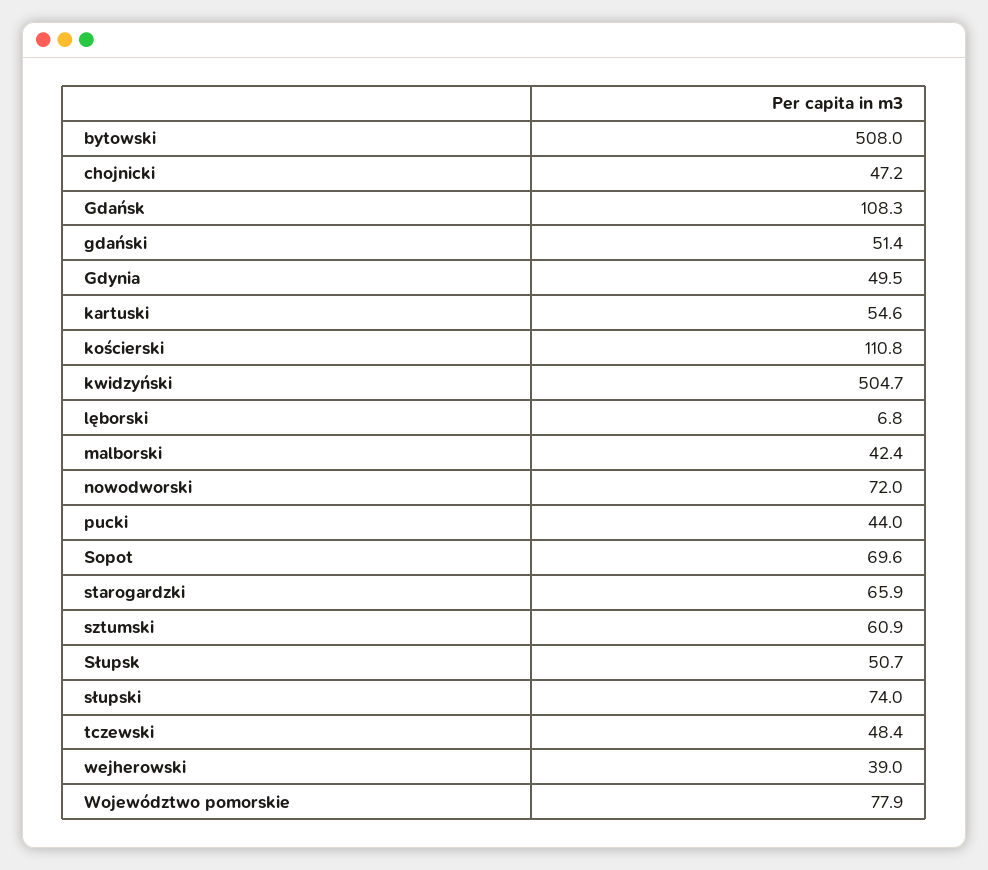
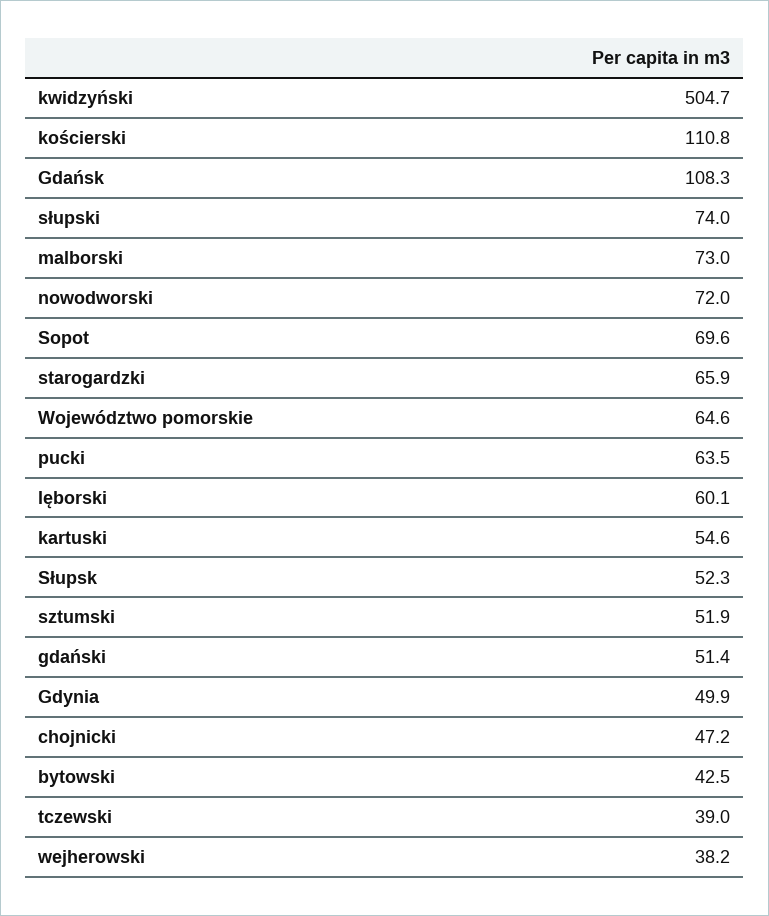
bytowski: 508 -> 42.5
Gdynia: 49.5 -> 49.9
lęborski: 6.8 -> 60.1
malborski: 42.4 -> 73
pucki: 44 -> 63.5
sztumski: 60.9 -> 51.9
Słupsk: 50.7 -> 52.3
tczewski: 48.4 -> 39
wejherowski: 39 -> 38.2
Województwo pomorskie: 77.9 -> 64.6

